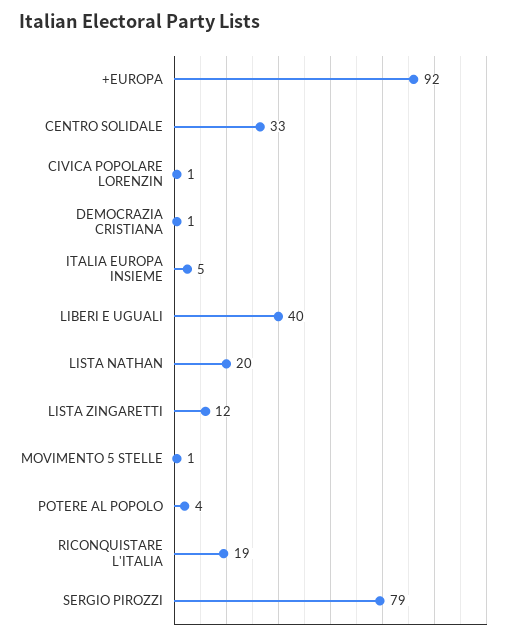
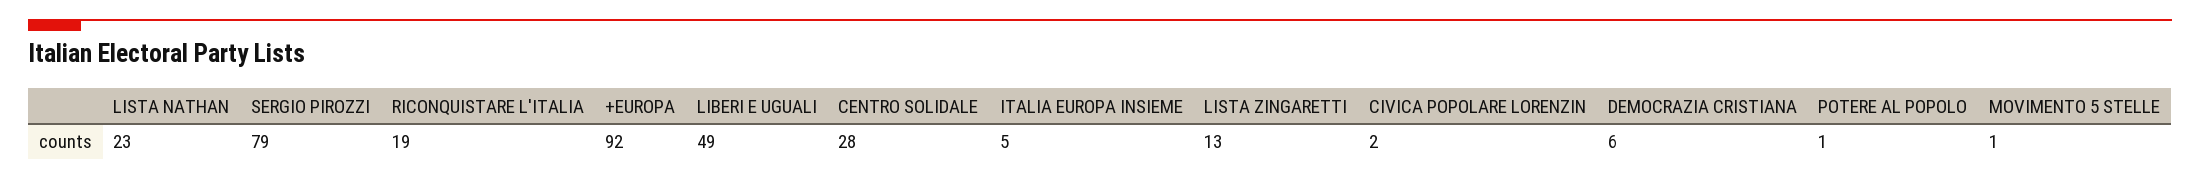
CENTRO SOLIDALE: 33 -> 28
CIVICA POPOLARE LORENZIN: 1 -> 2
DEMOCRAZIA CRISTIANA: 1 -> 6
LIBERI E UGUALI: 40 -> 49
LISTA NATHAN: 20 -> 23
LISTA ZINGARETTI: 12 -> 13
POTERE AL POPOLO: 4 -> 1

